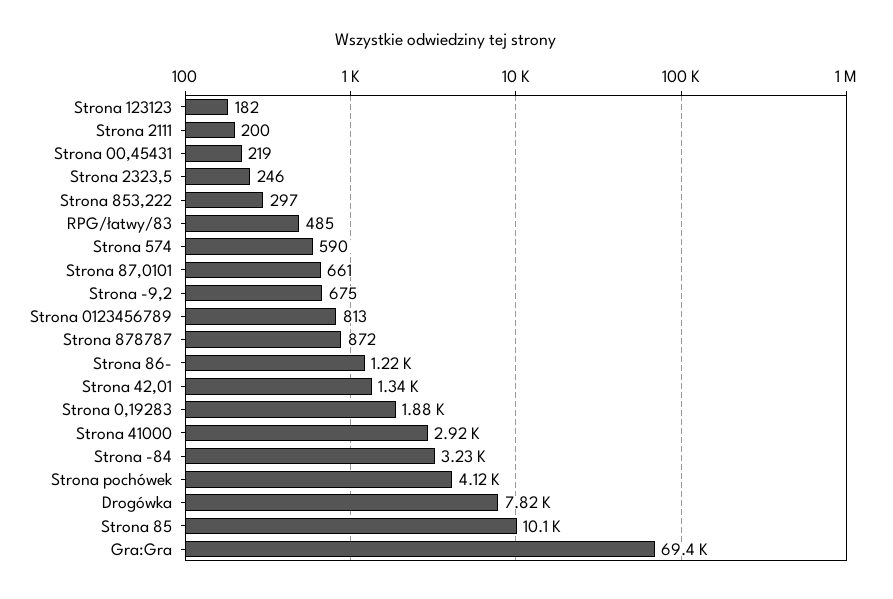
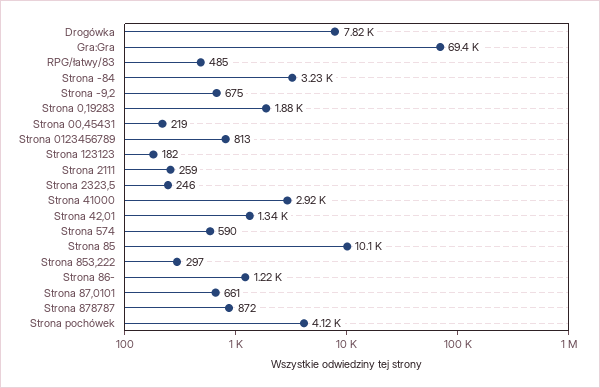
Strona 2111: 200 -> 259

